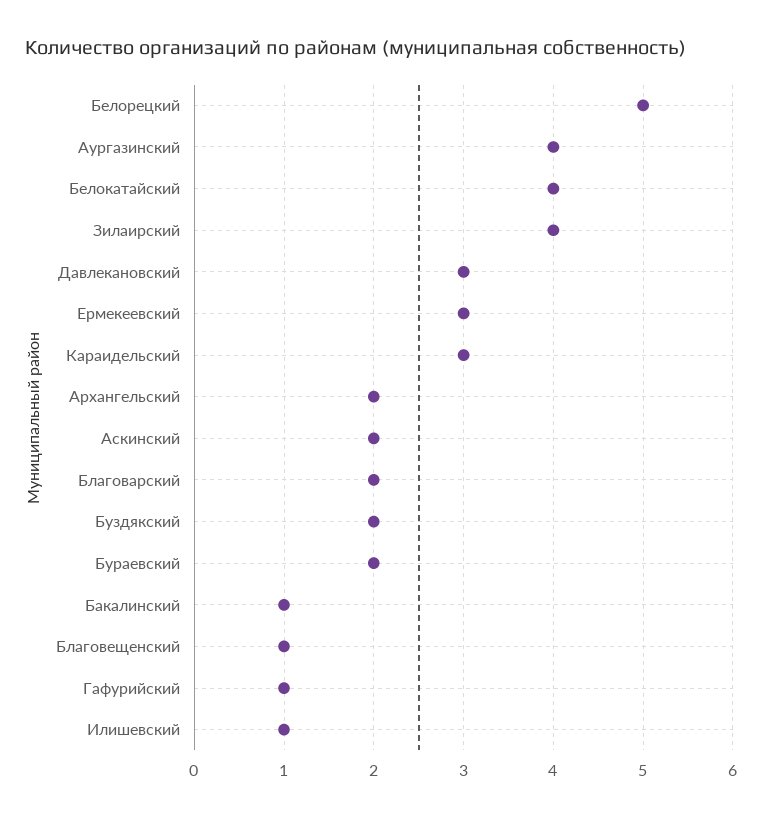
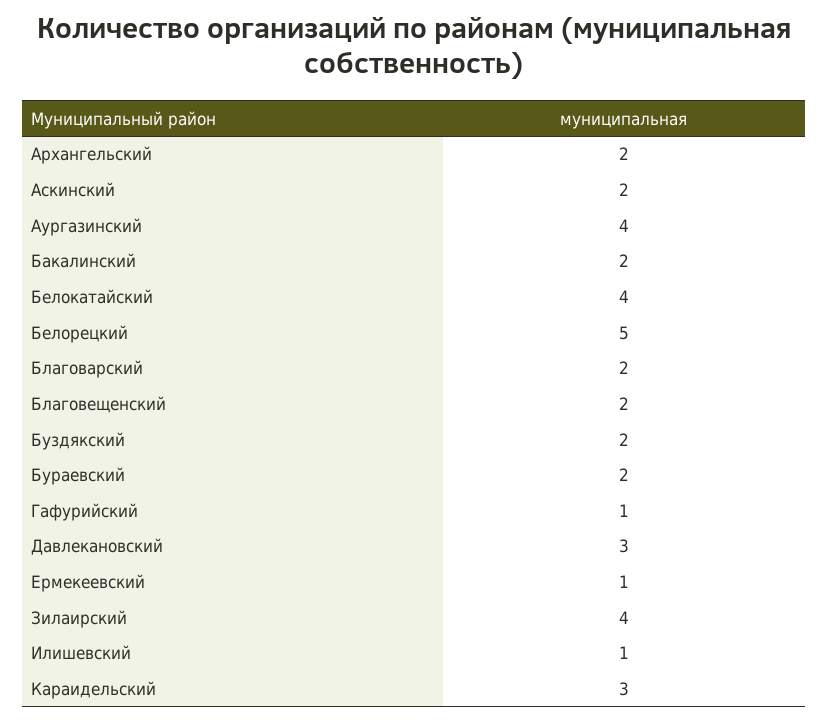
Ермекеевский: 3 -> 1
Бакалинский: 1 -> 2
Благовещенский: 1 -> 2

